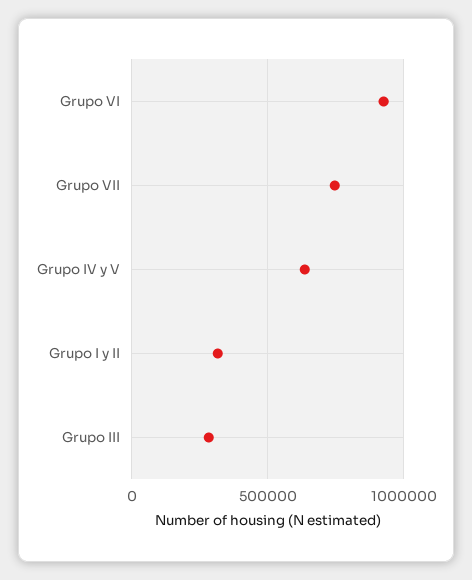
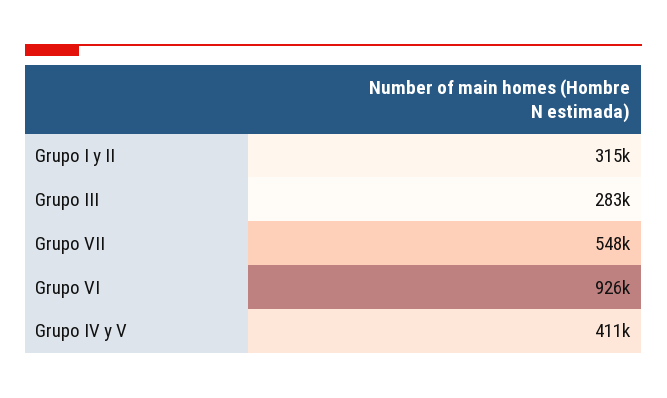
Grupo VII: 750000 -> 548000
Grupo IV y V: 650000 -> 411000

